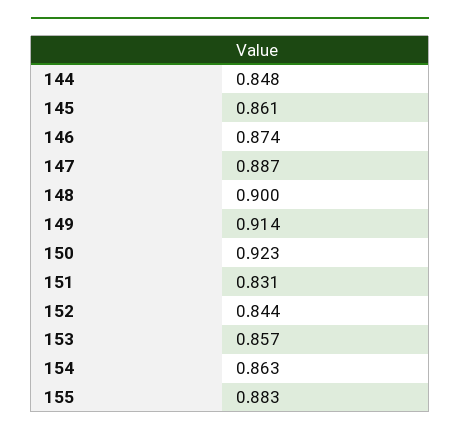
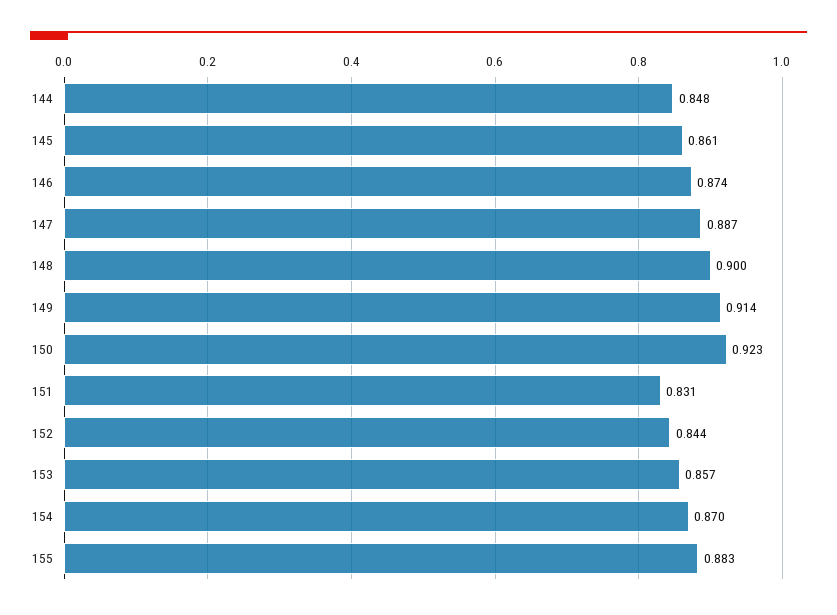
154: 0.863 -> 0.87

